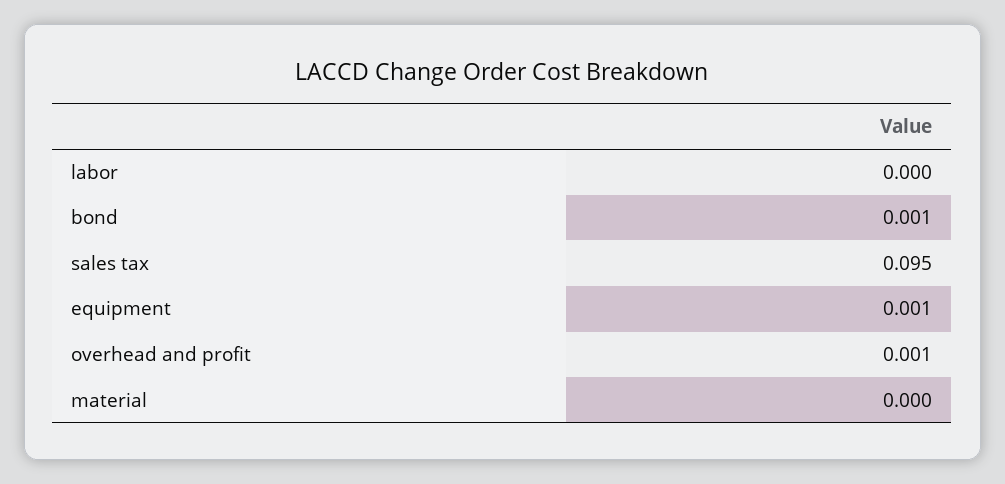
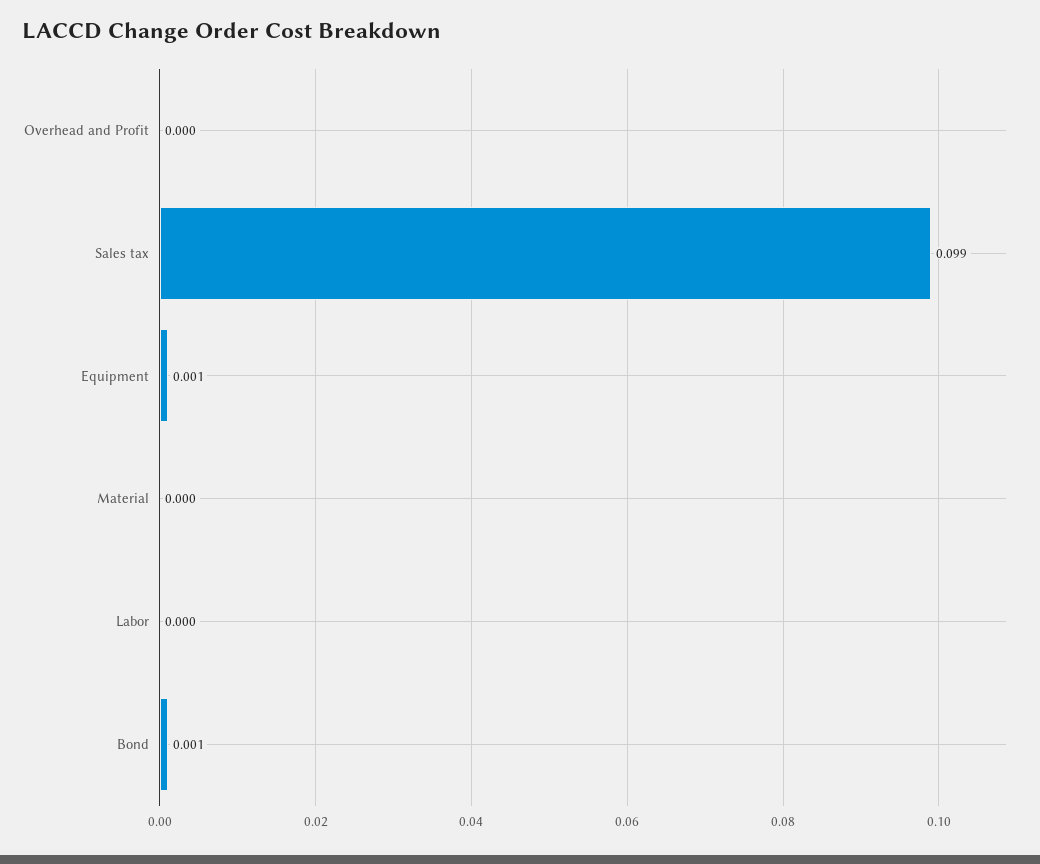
sales tax: 0.095 -> 0.099
overhead and profit: 0.001 -> 0

